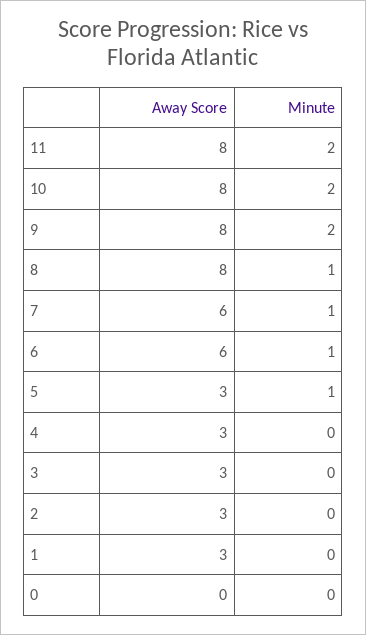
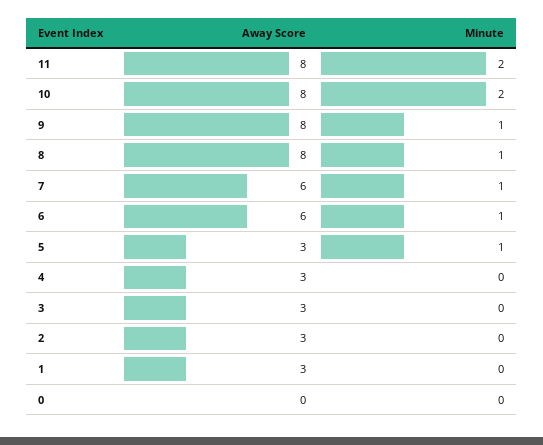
Minute, 9: 2 -> 1

